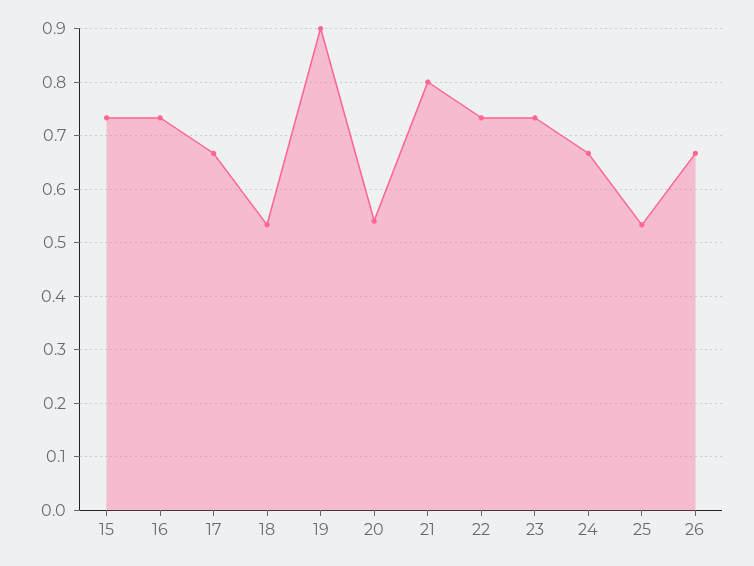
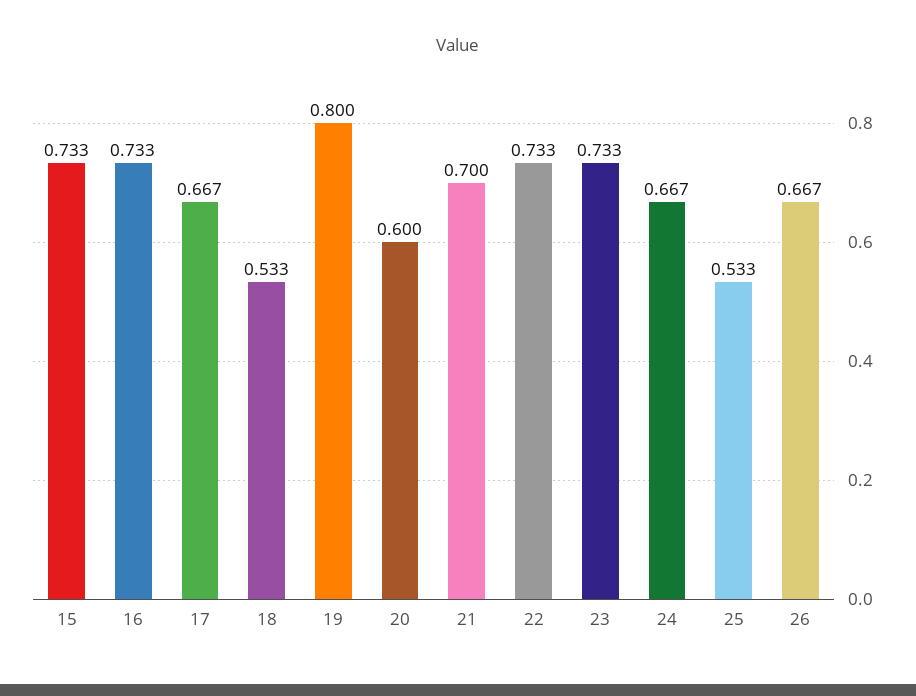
19: 0.9 -> 0.8
20: 0.54 -> 0.6
21: 0.8 -> 0.7

